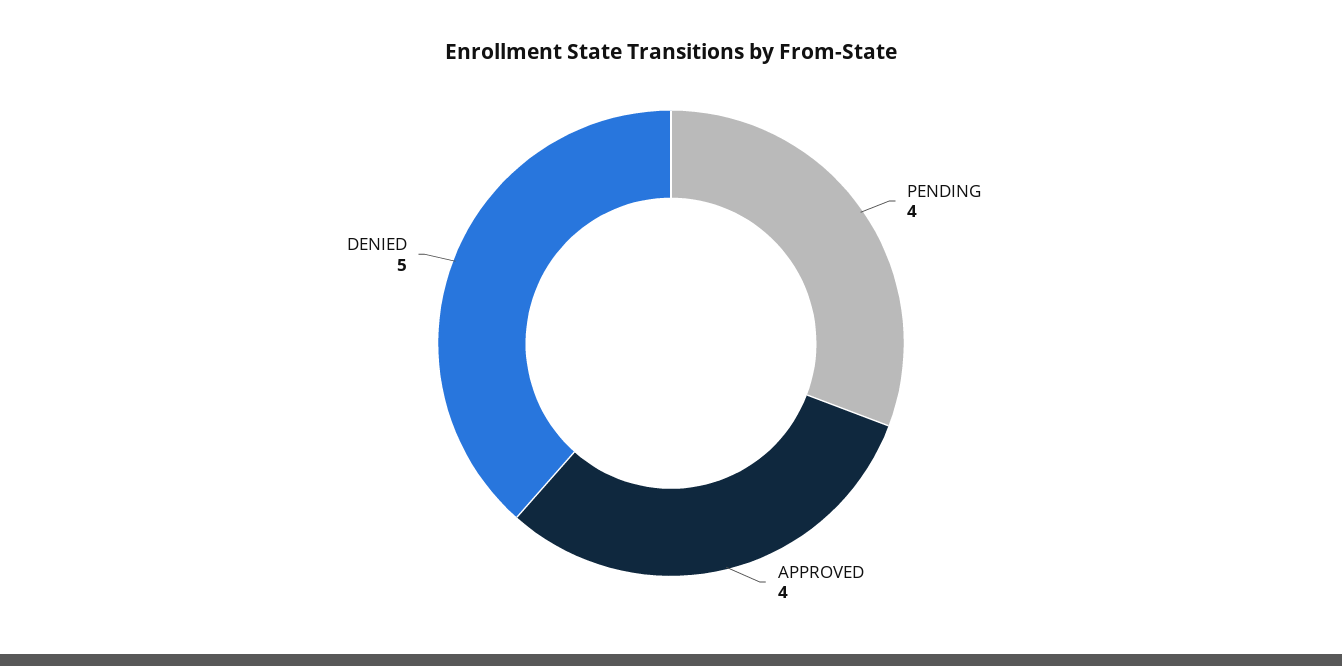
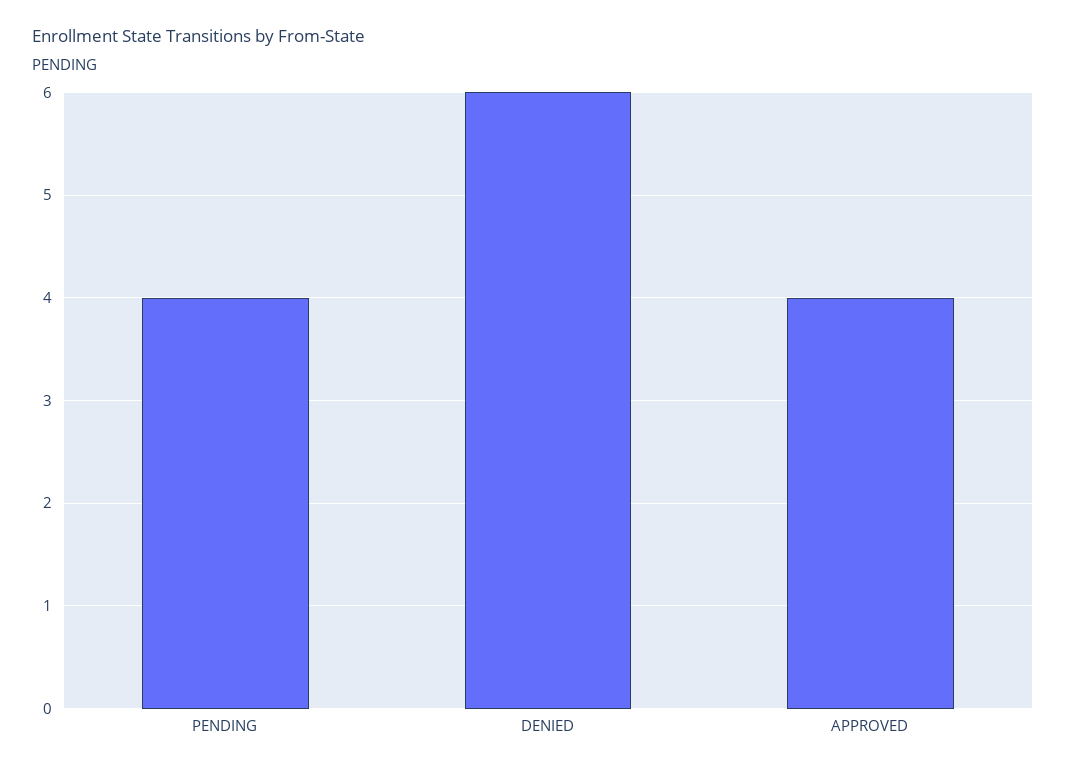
DENIED: 5 -> 6

